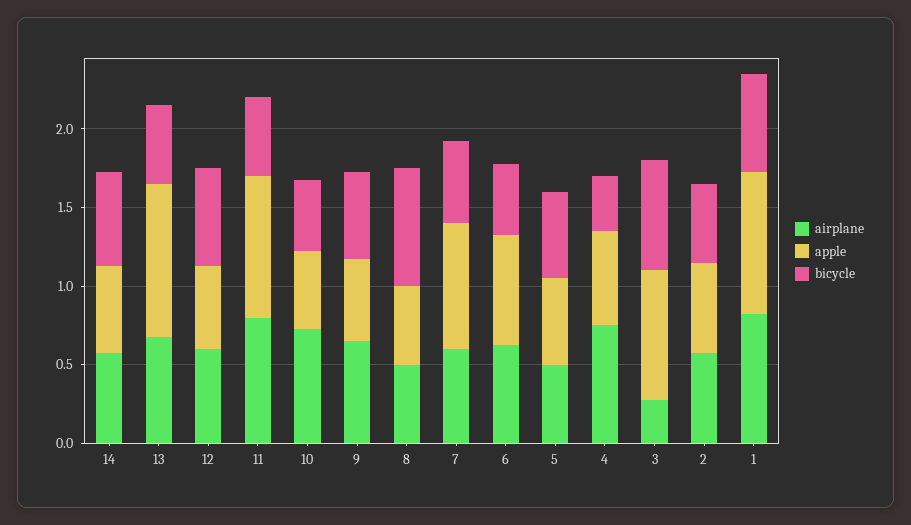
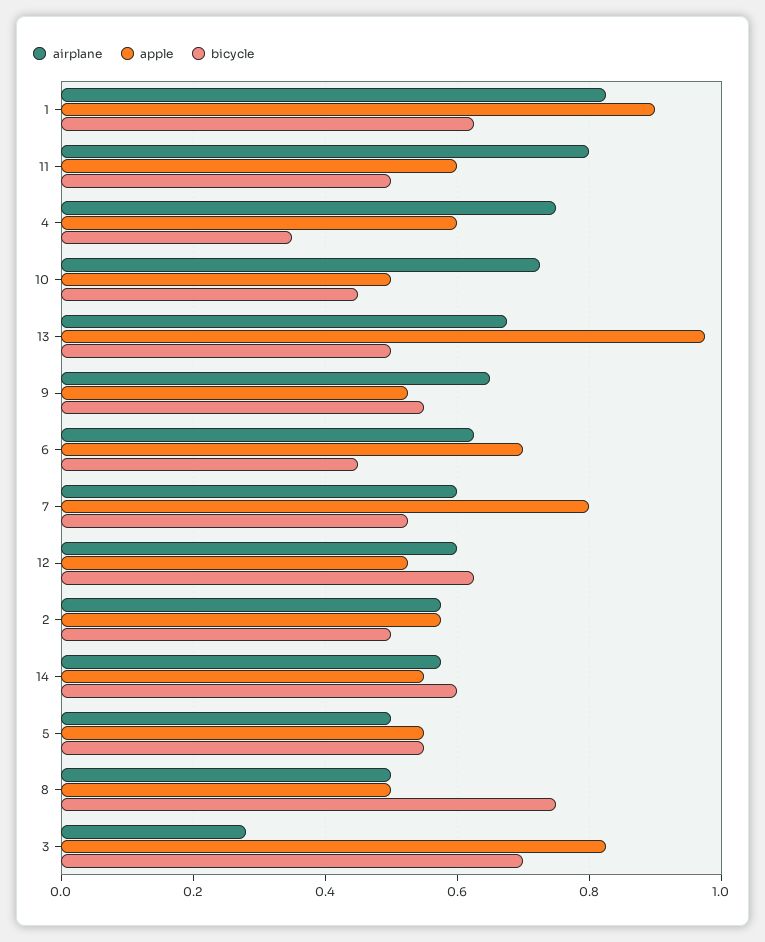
apple, 11: 0.9 -> 0.6

